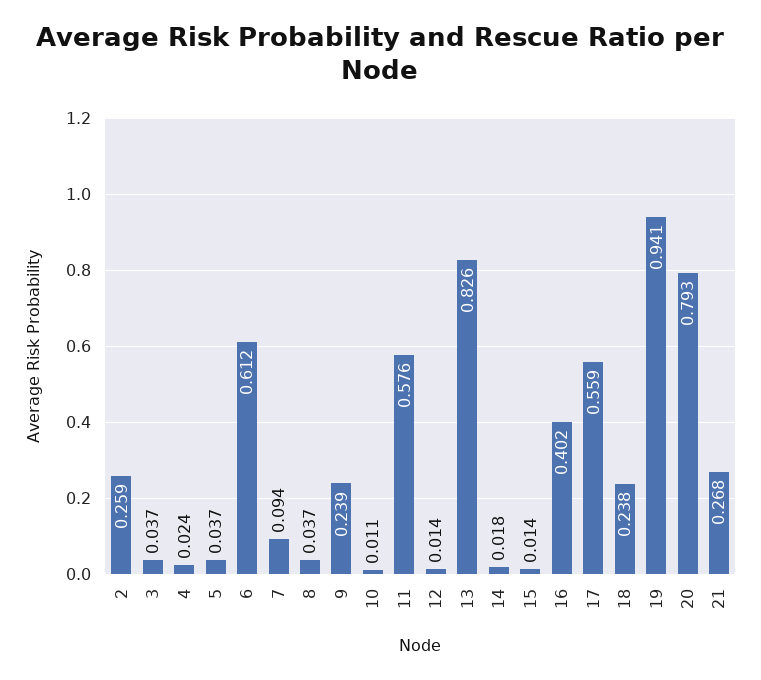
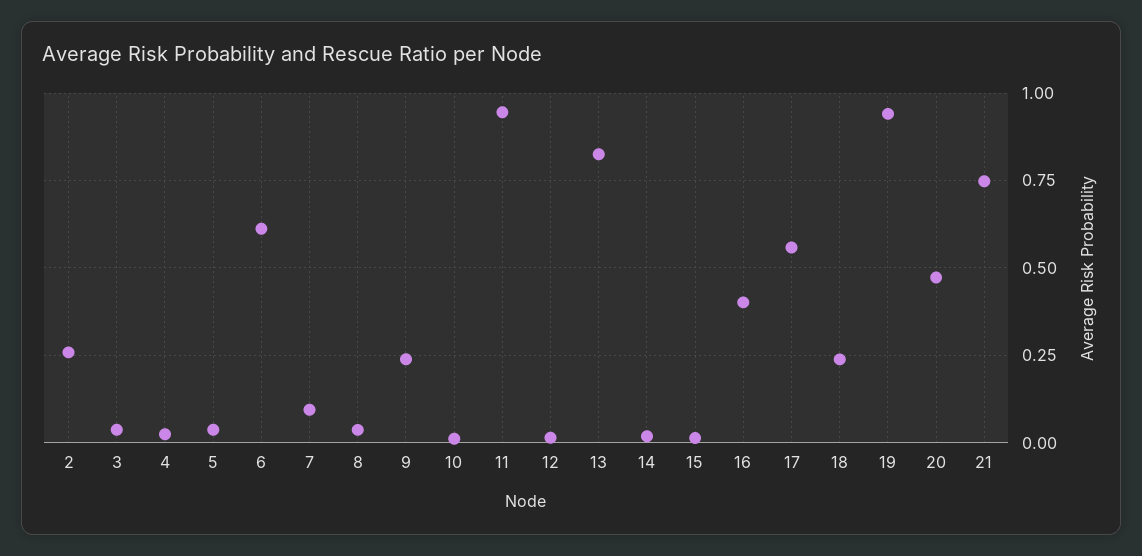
11: 0.576 -> 0.95
20: 0.793 -> 0.475
21: 0.268 -> 0.75

